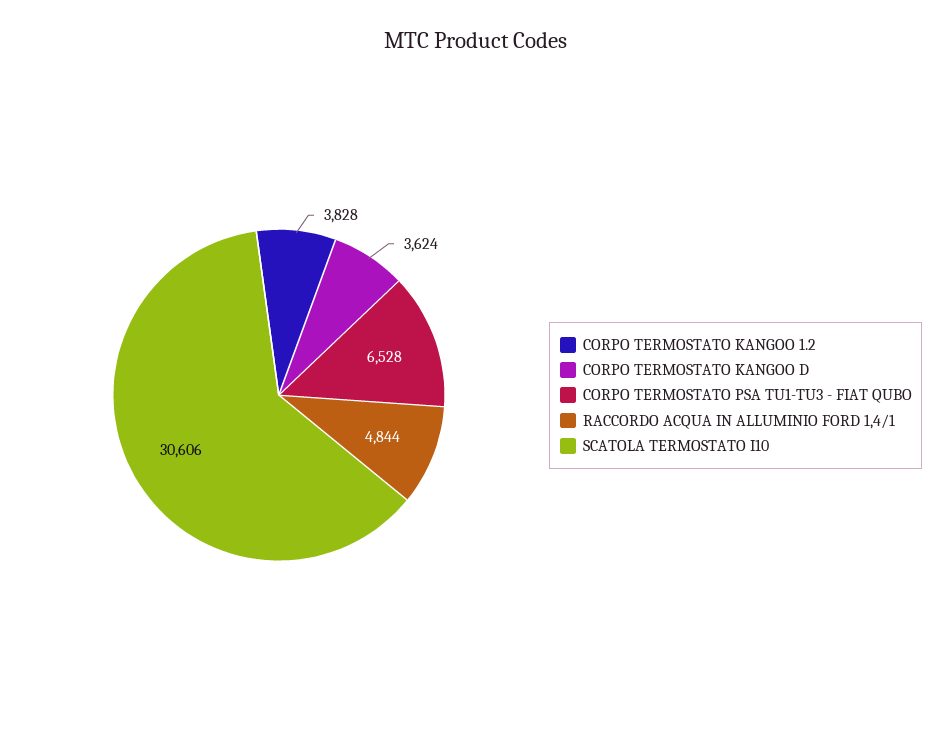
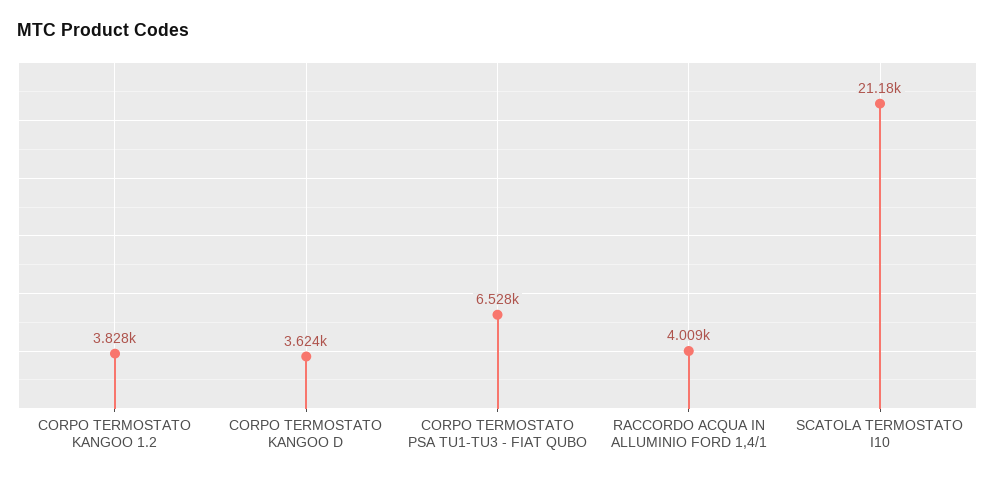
RACCORDO ACQUA IN ALLUMINIO FORD 1,4/1: 4844 -> 4009
SCATOLA TERMOSTATO I10: 30606 -> 21180

